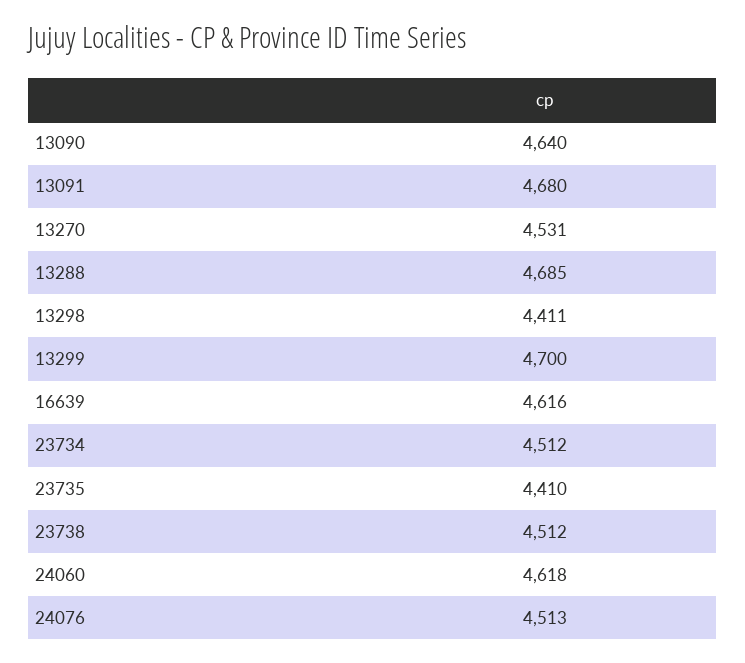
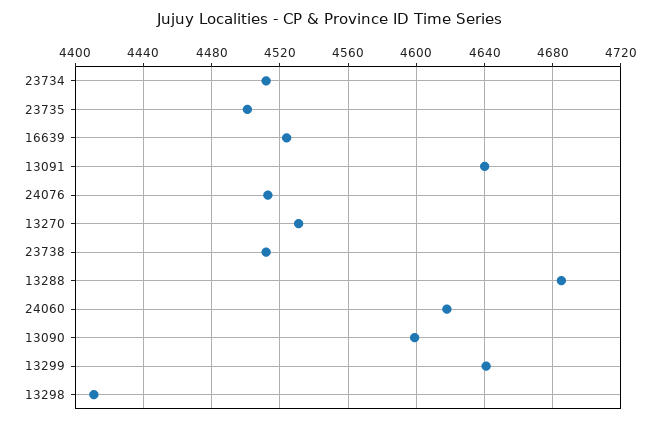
13090: 4640 -> 4600
13091: 4680 -> 4640
13299: 4700 -> 4640
16639: 4616 -> 4525
23735: 4410 -> 4500

